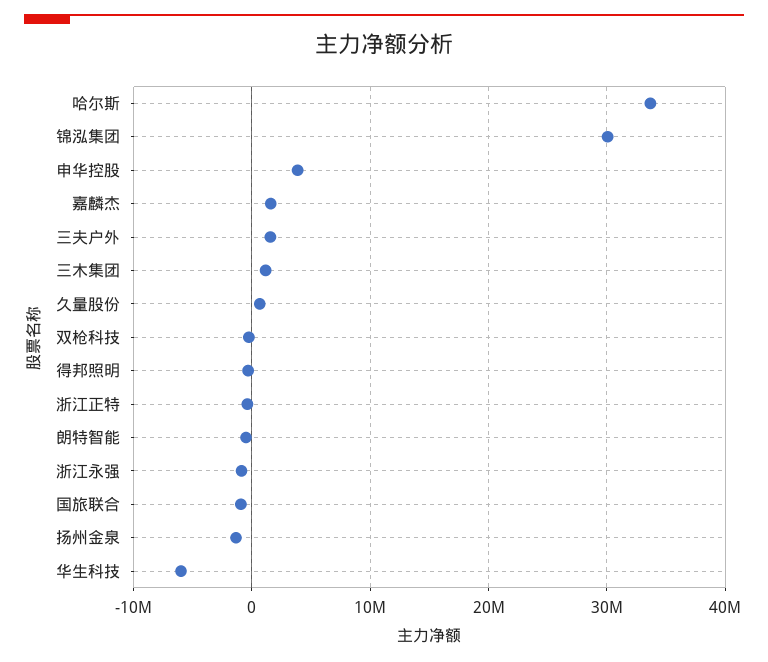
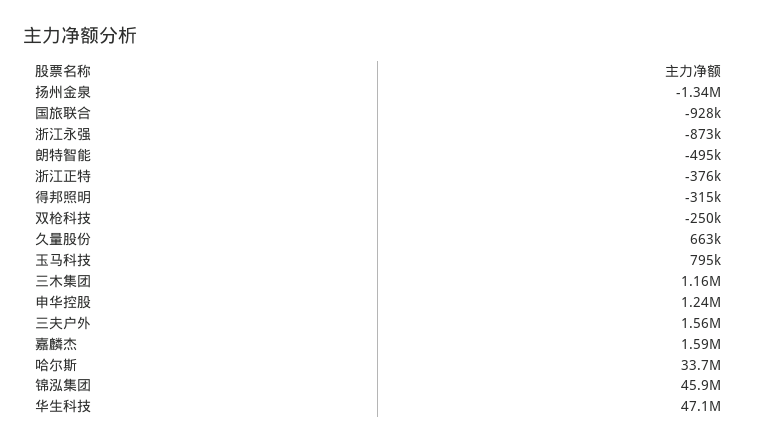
锦泓集团: 30000000 -> 45900000
申华控股: 4000000 -> 1240000
华生科技: -6000000 -> 47100000
玉马科技: none -> 795000

